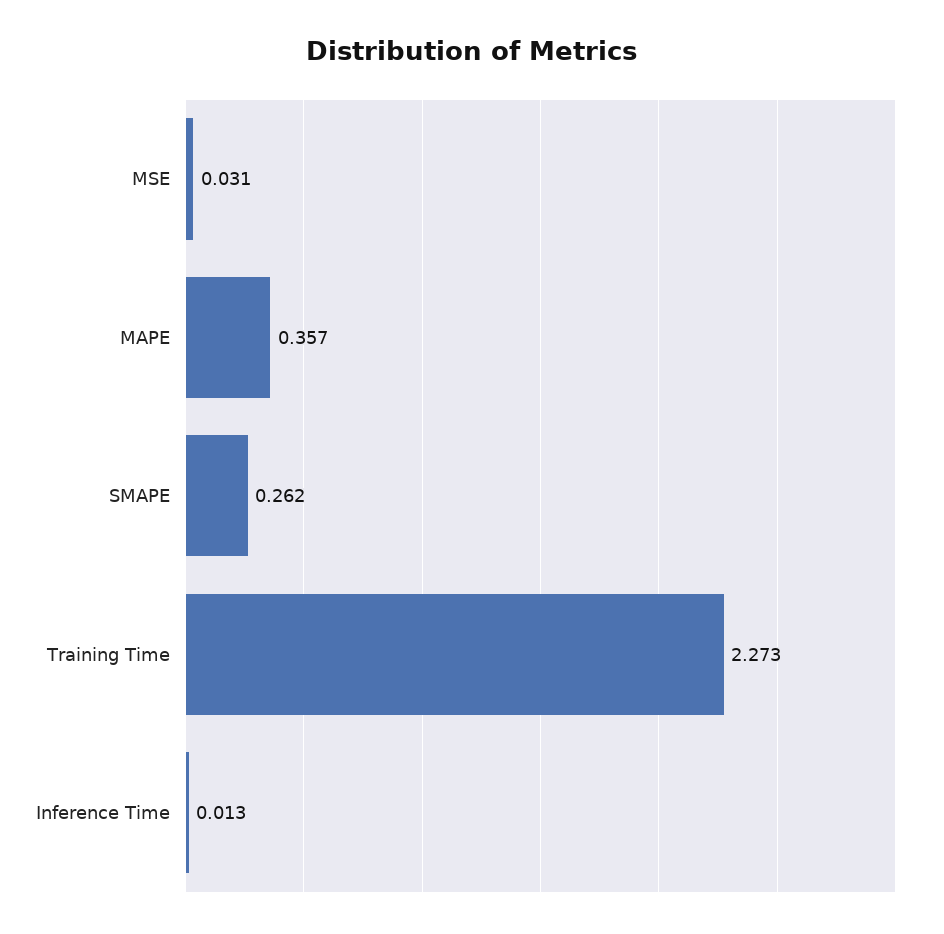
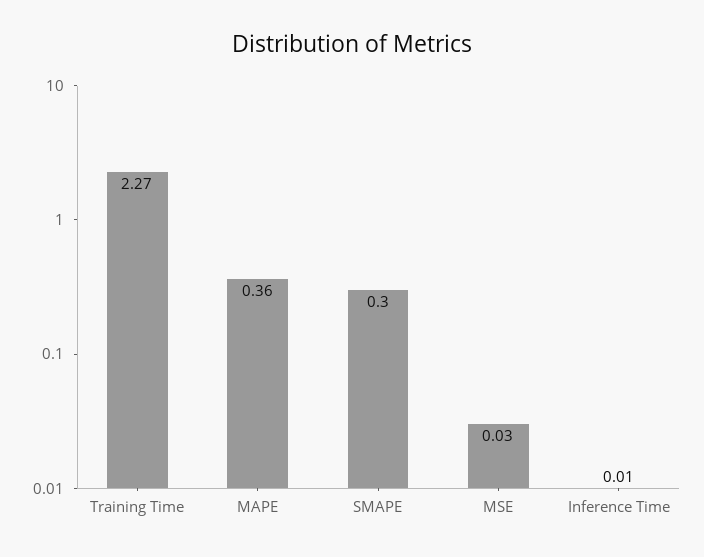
SMAPE: 0.262 -> 0.3

